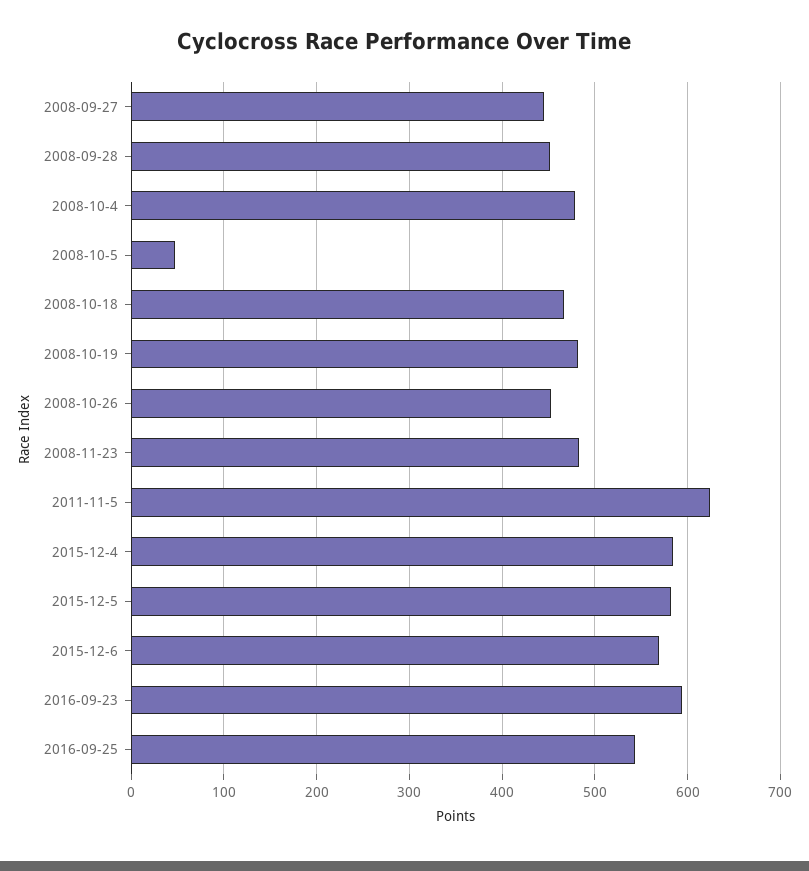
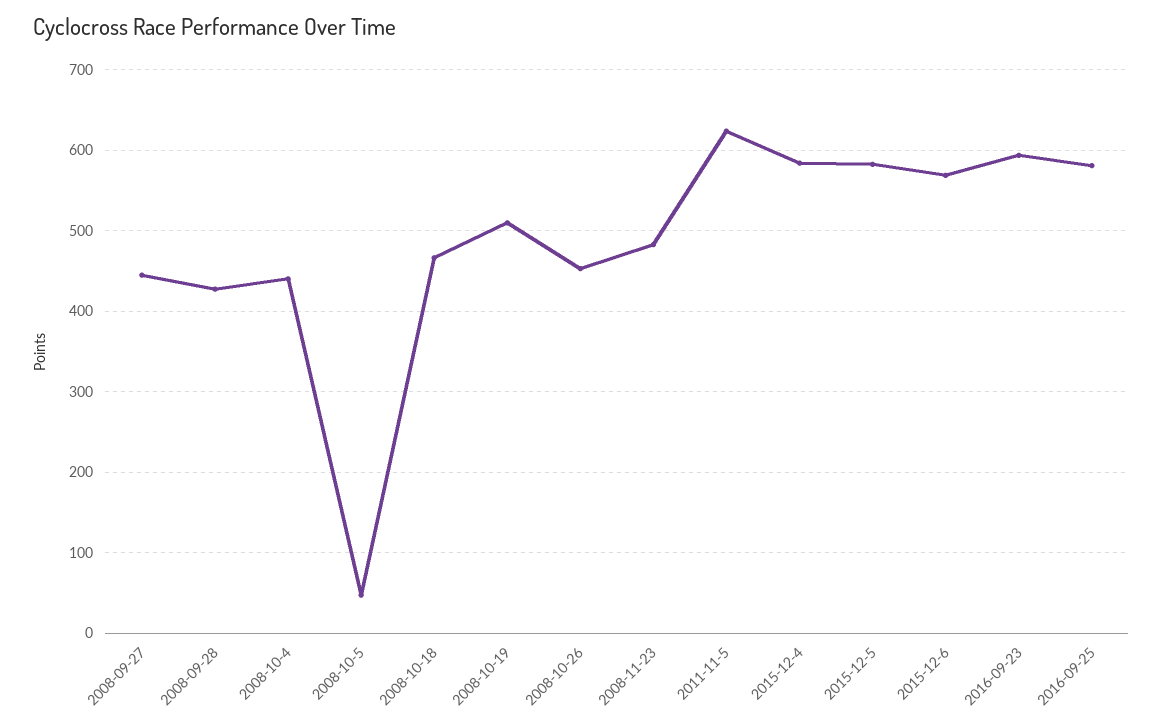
2008-09-28: 450 -> 430
2008-10-4: 480 -> 440
2008-10-19: 480 -> 510
2016-09-25: 540 -> 580

